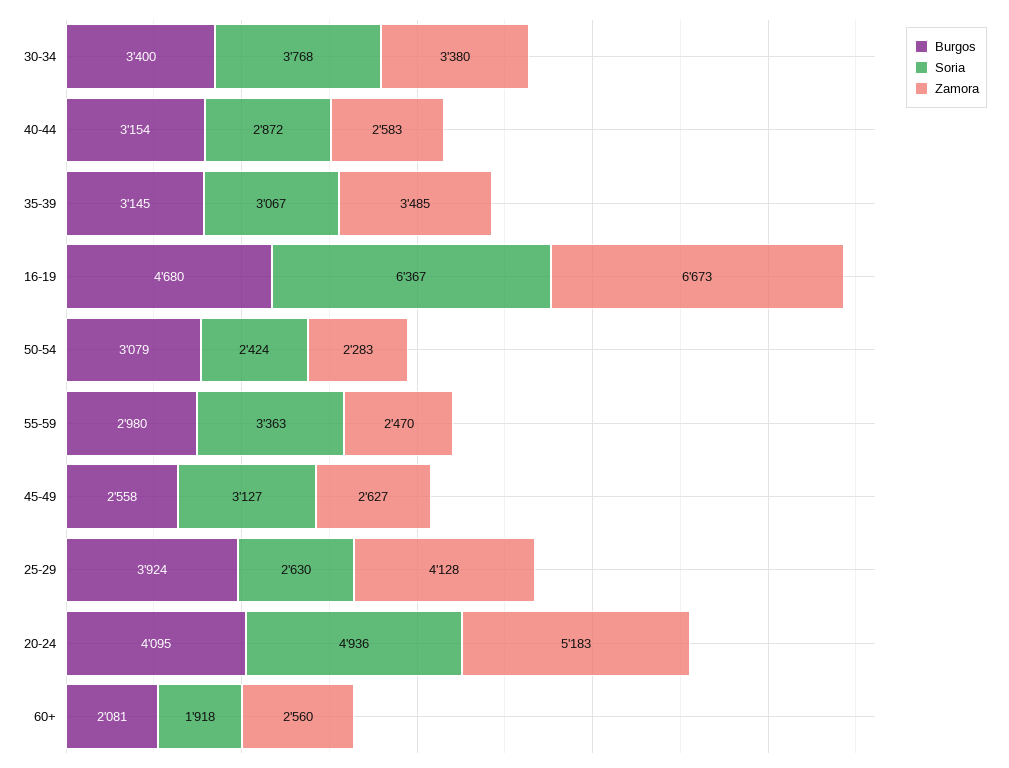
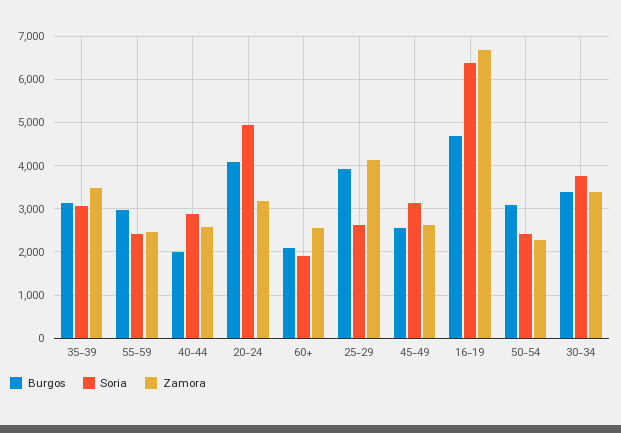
Burgos, 40-44: 3154 -> 2000
Soria, 55-59: 3363 -> 2400
Zamora, 20-24: 5183 -> 3200

